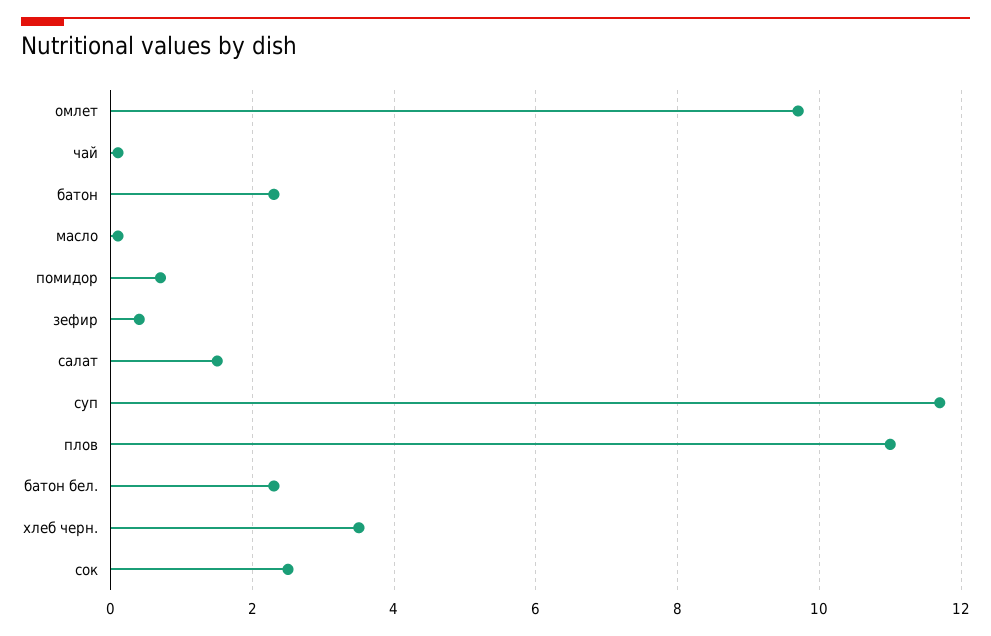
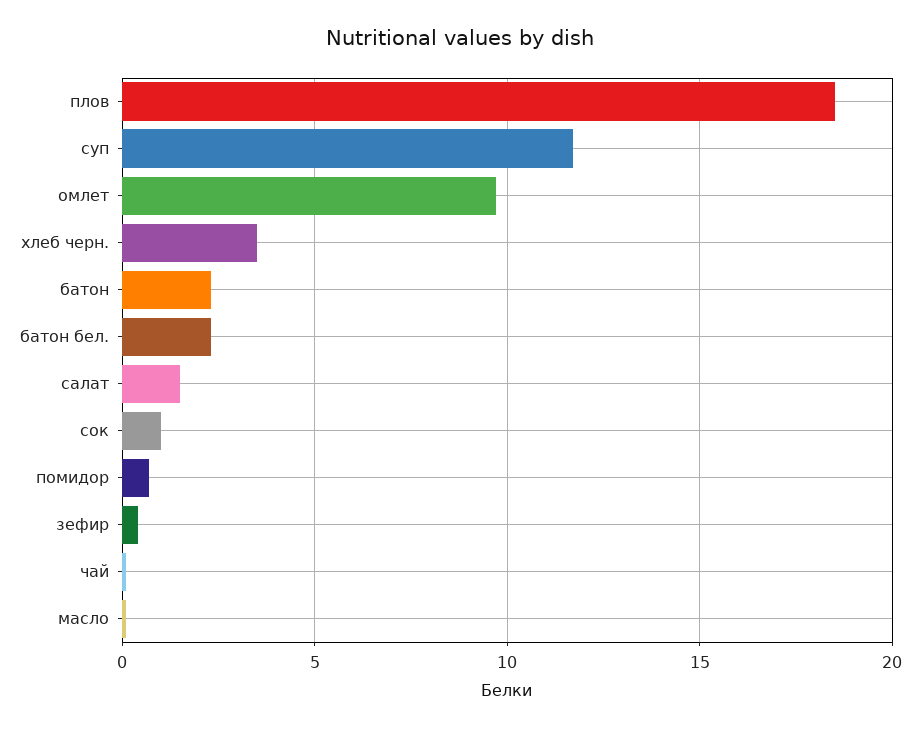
плов: 11 -> 18.5
сок: 2.5 -> 1

